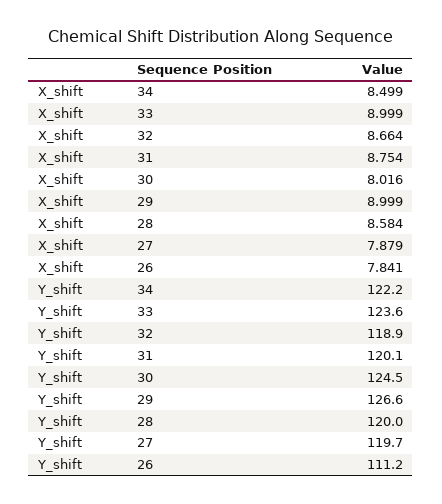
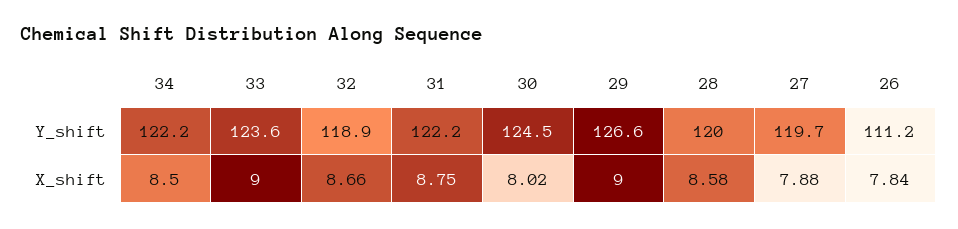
Y_shift, 31: 120.1 -> 122.2

